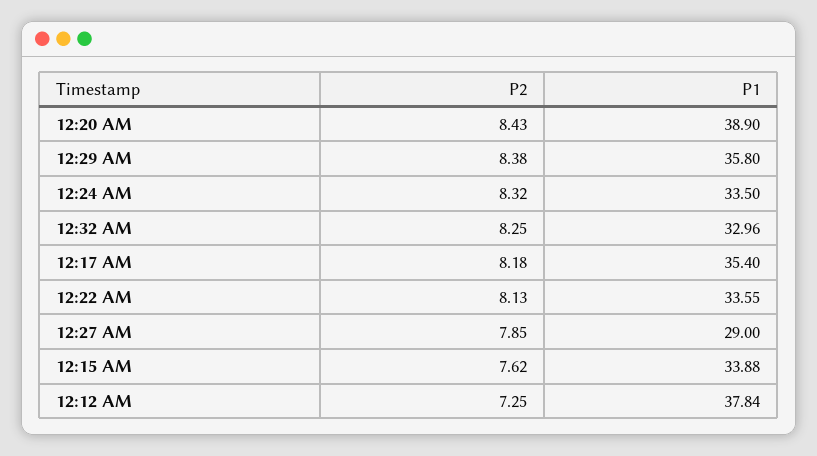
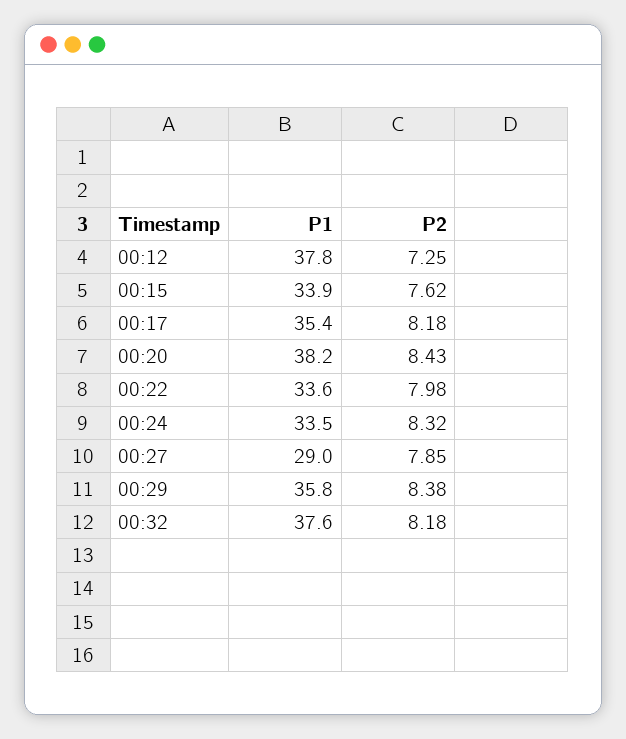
P1, 12:20 AM: 38.9 -> 38.2
P2, 12:32 AM: 8.25 -> 8.18
P1, 12:32 AM: 32.96 -> 37.6
P2, 12:22 AM: 8.13 -> 7.98

